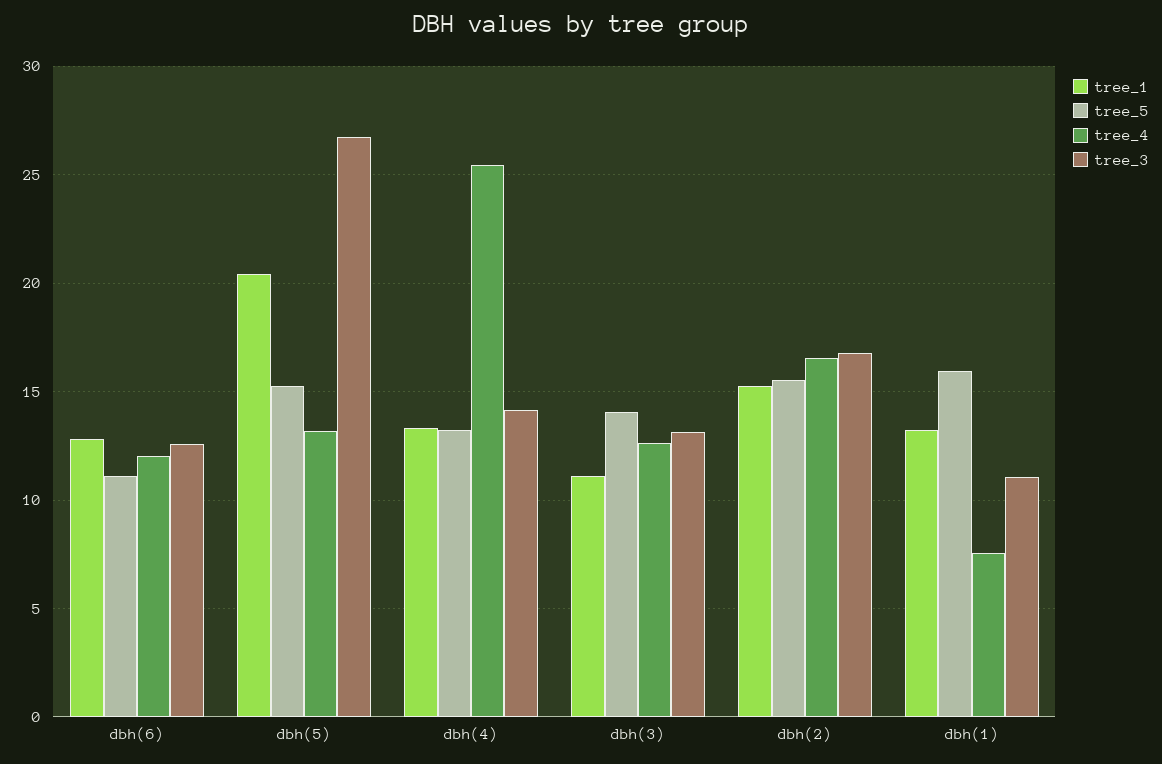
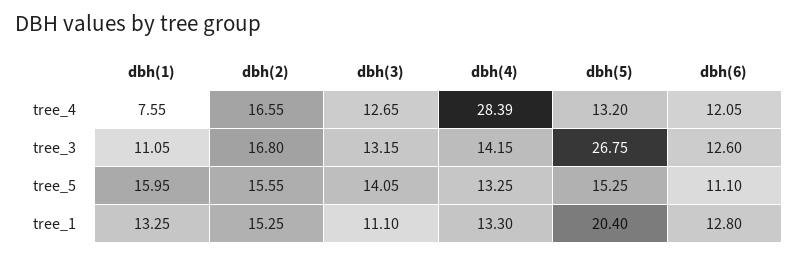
tree_4, dbh(4): 25.5 -> 28.39

